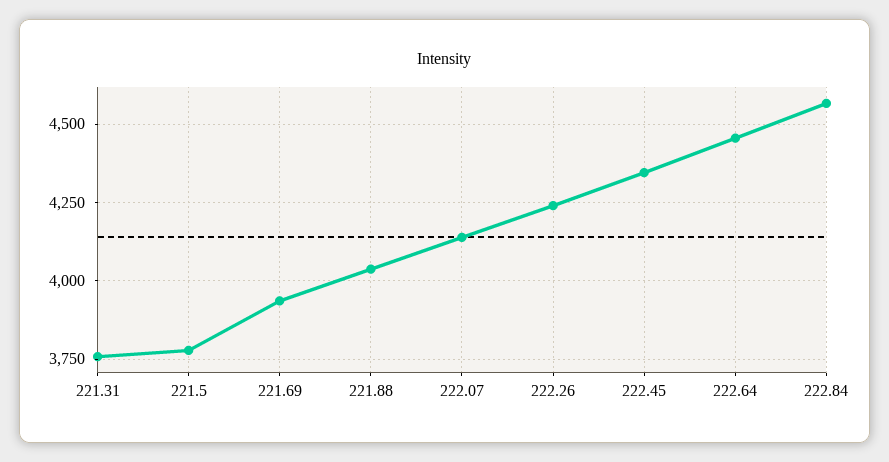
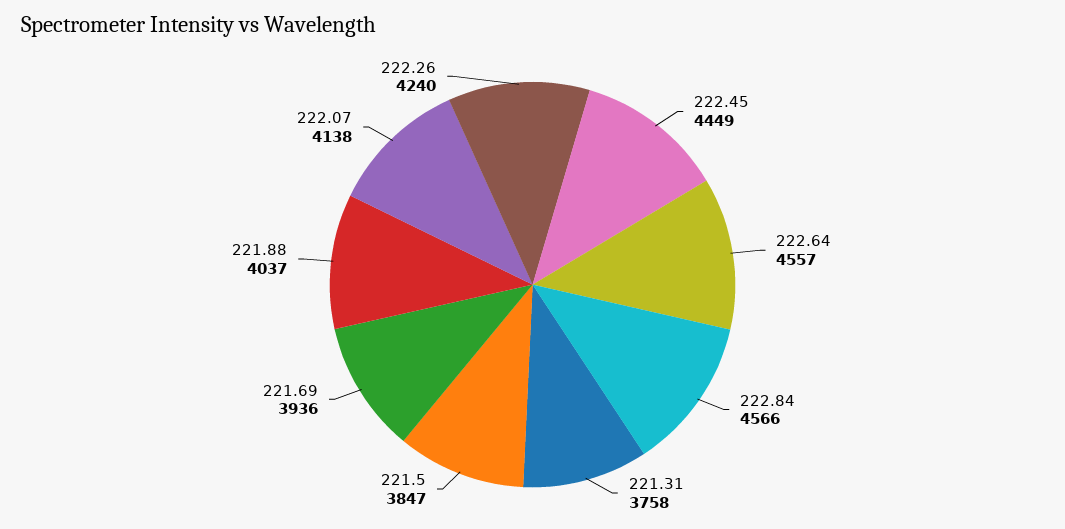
221.5: 3775 -> 3847
222.45: 4350 -> 4449
222.64: 4450 -> 4557

